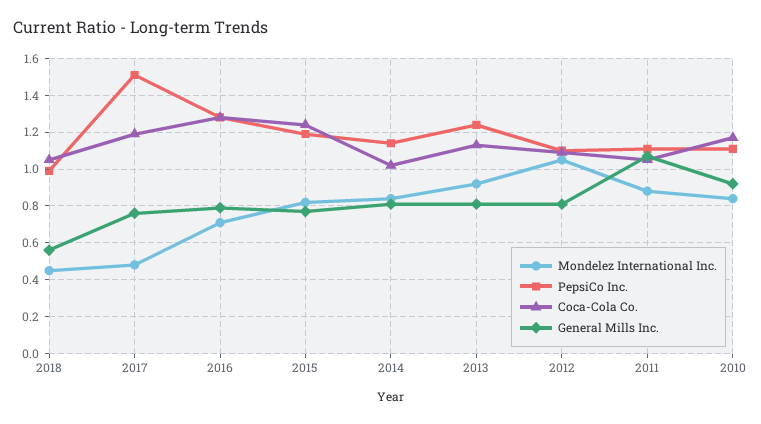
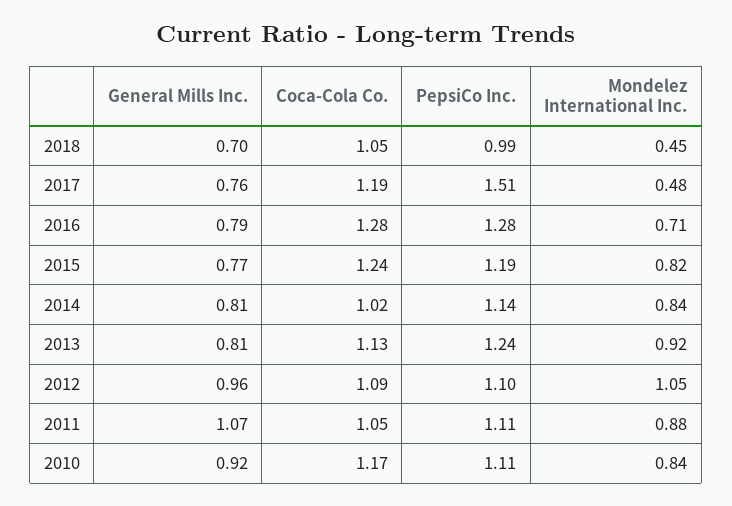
General Mills Inc., 2018: 0.55 -> 0.7
General Mills Inc., 2012: 0.8 -> 0.96

